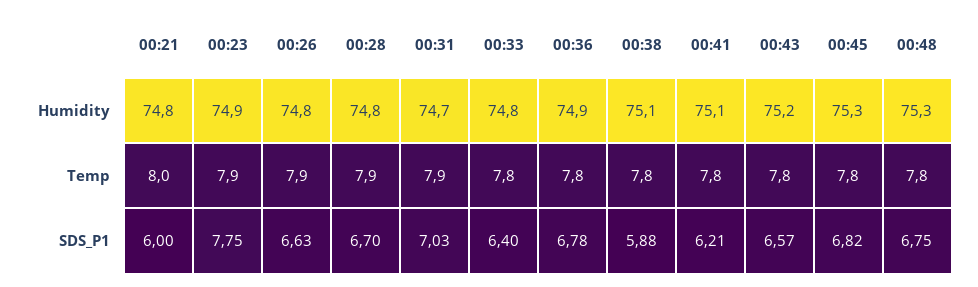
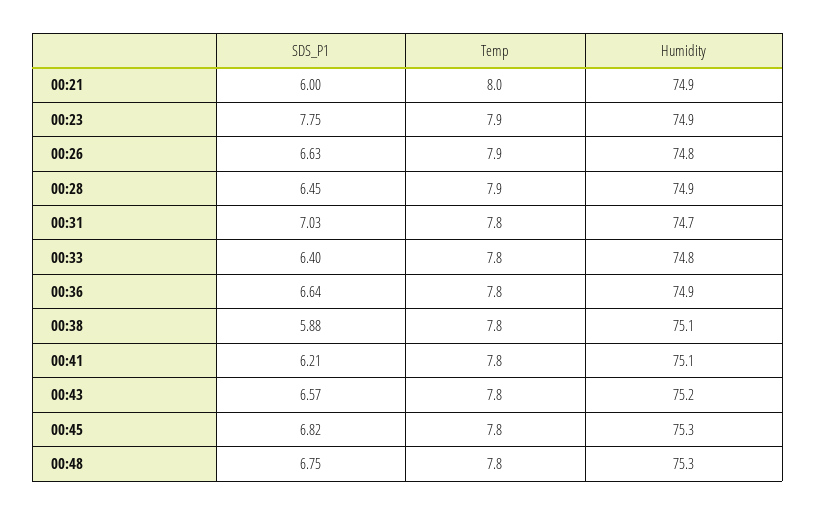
00:21, Humidity: 74.8 -> 74.9
00:28, Humidity: 74.8 -> 74.9
00:31, Temp: 7.9 -> 7.8
00:28, SDS_P1: 6.7 -> 6.45
00:36, SDS_P1: 6.78 -> 6.64

